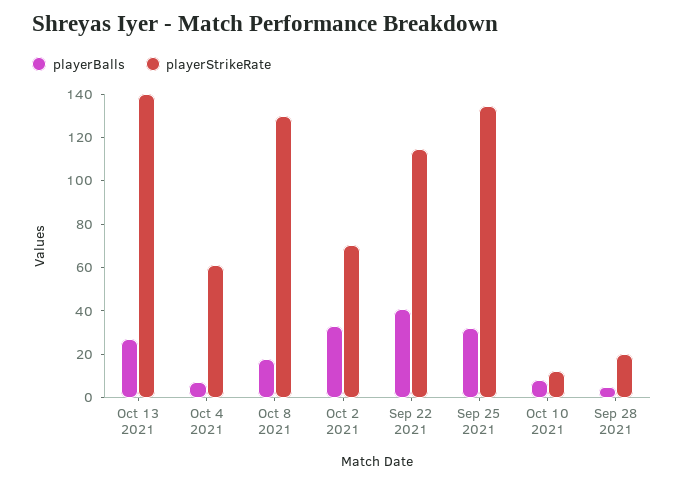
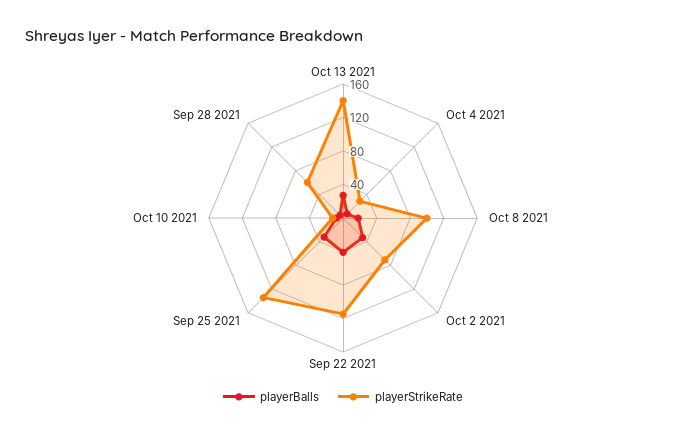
playerStrikeRate, Oct 4 2021: 60 -> 30
playerStrikeRate, Oct 8 2021: 130 -> 100
playerStrikeRate, Sep 28 2021: 20 -> 60

